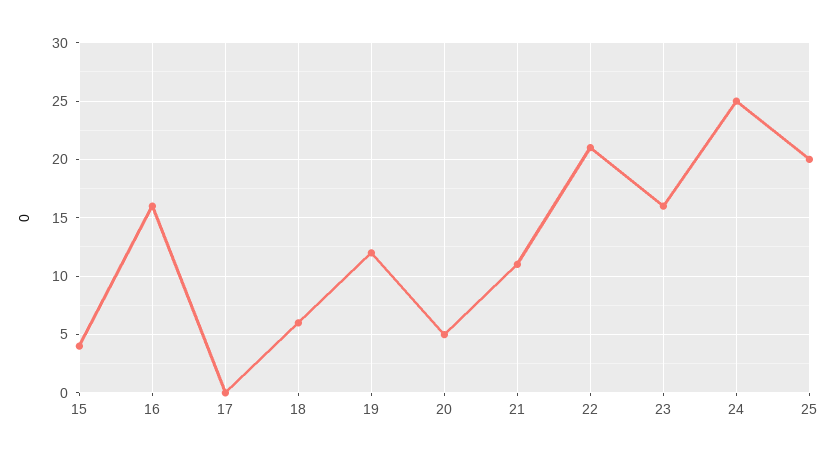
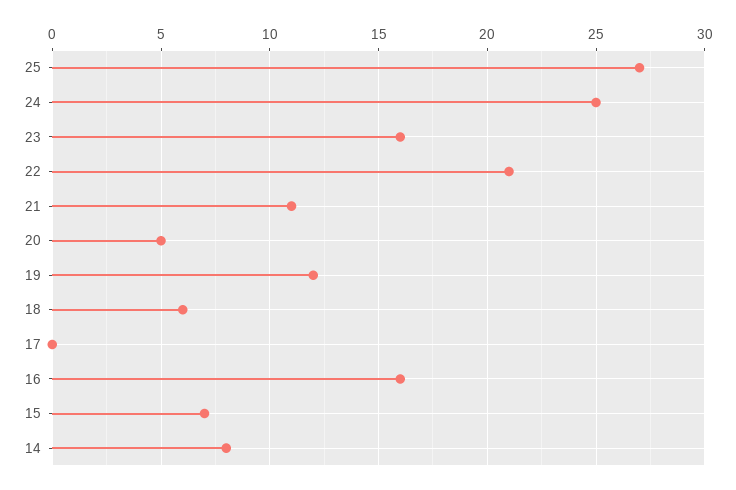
15: 4 -> 7
25: 20 -> 27
14: none -> 8

